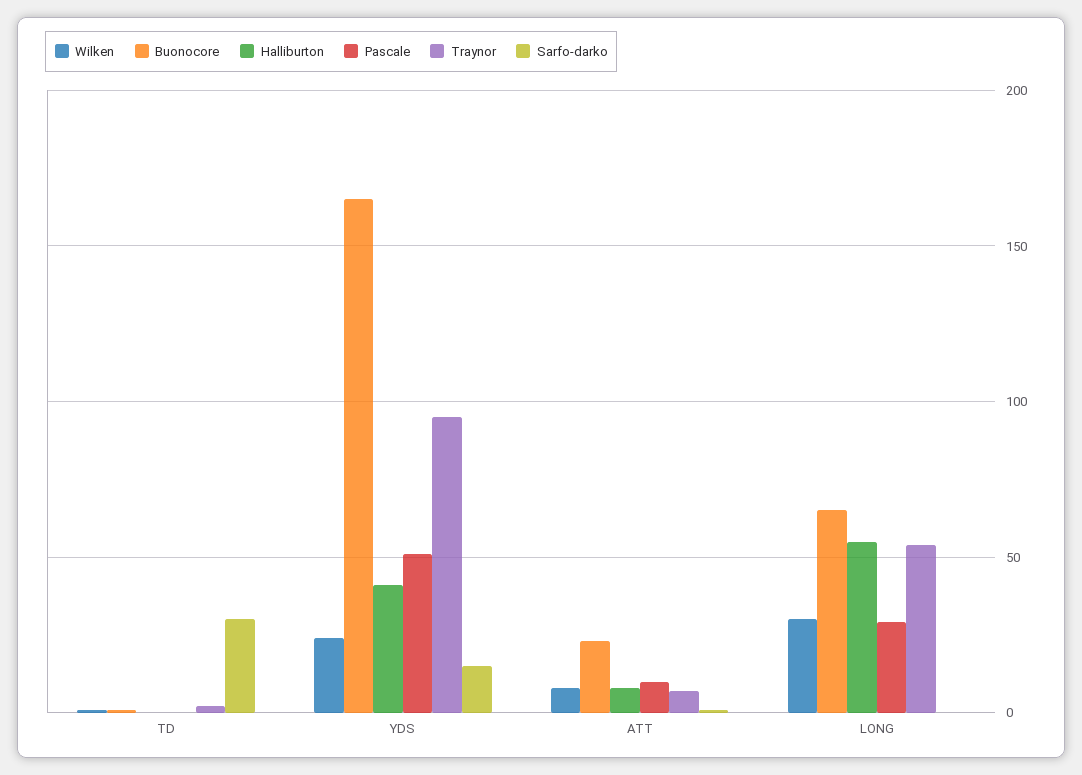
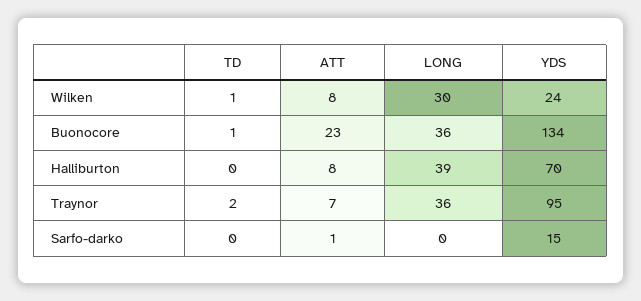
Pascale, TD: 0 -> none
Sarfo-darko, TD: 30 -> 0
Buonocore, YDS: 165 -> 134
Halliburton, YDS: 40 -> 70
Pascale, YDS: 50 -> none
Pascale, ATT: 10 -> none
Buonocore, LONG: 65 -> 36
Halliburton, LONG: 55 -> 39
Pascale, LONG: 30 -> none
Traynor, LONG: 55 -> 36

